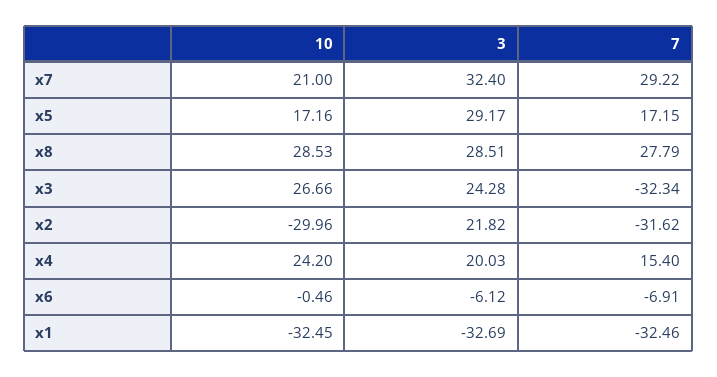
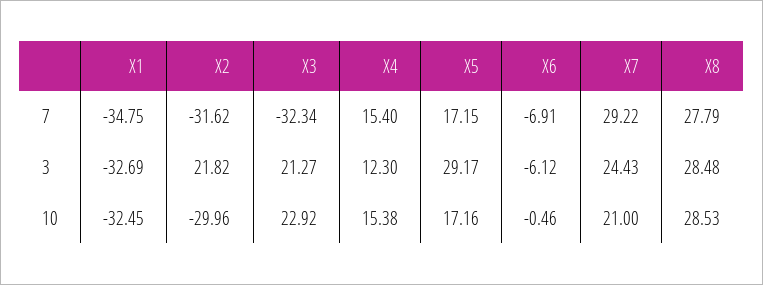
3, x7: 32.4 -> 24.43
3, x8: 28.51 -> 28.48
10, x3: 26.66 -> 22.92
3, x3: 24.28 -> 21.27
10, x4: 24.2 -> 15.38
3, x4: 20.03 -> 12.3
7, x1: -32.46 -> -34.75

